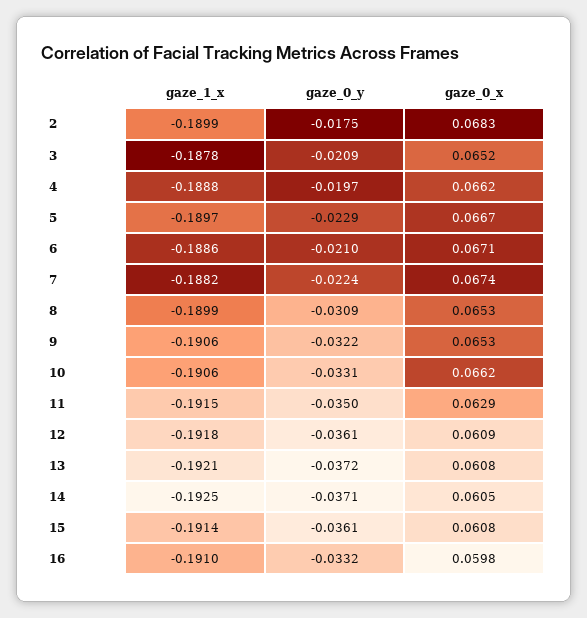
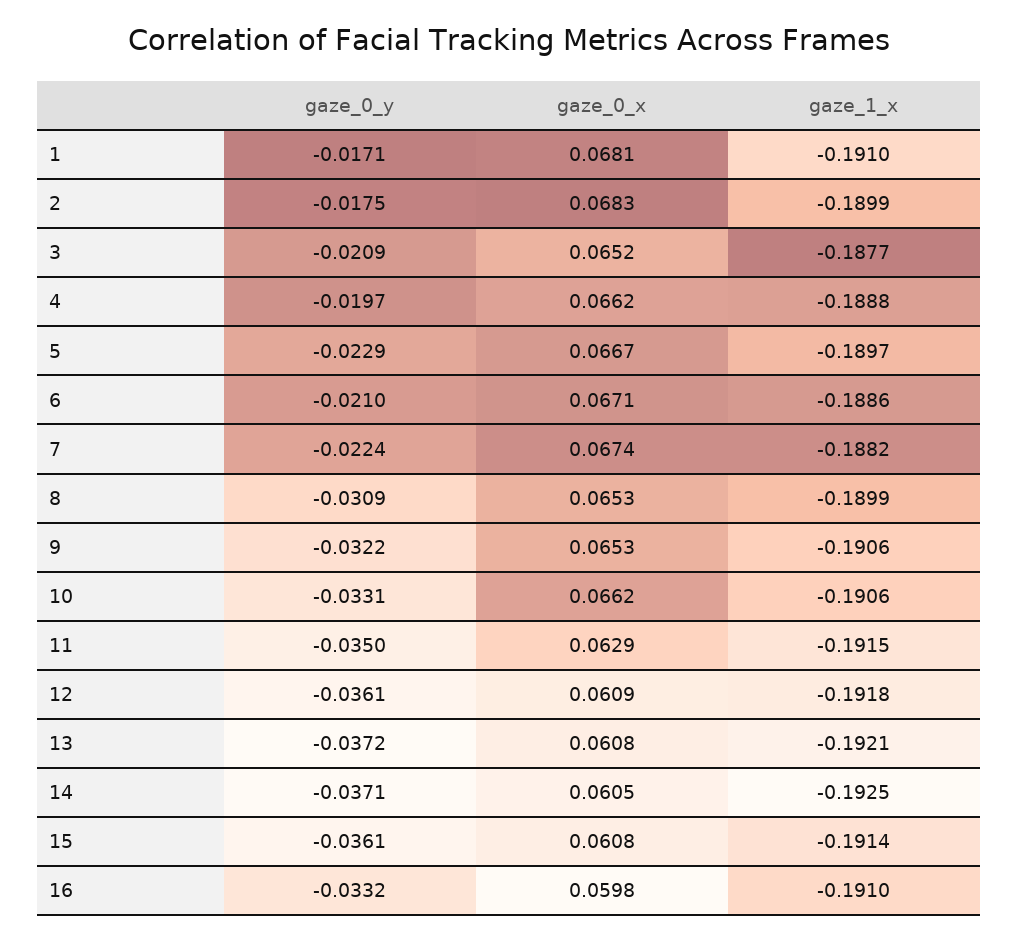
gaze_1_x, 3: -0.1878 -> -0.1877
gaze_0_y, 1: none -> -0.0171
gaze_0_x, 1: none -> 0.0681
gaze_1_x, 1: none -> -0.191

